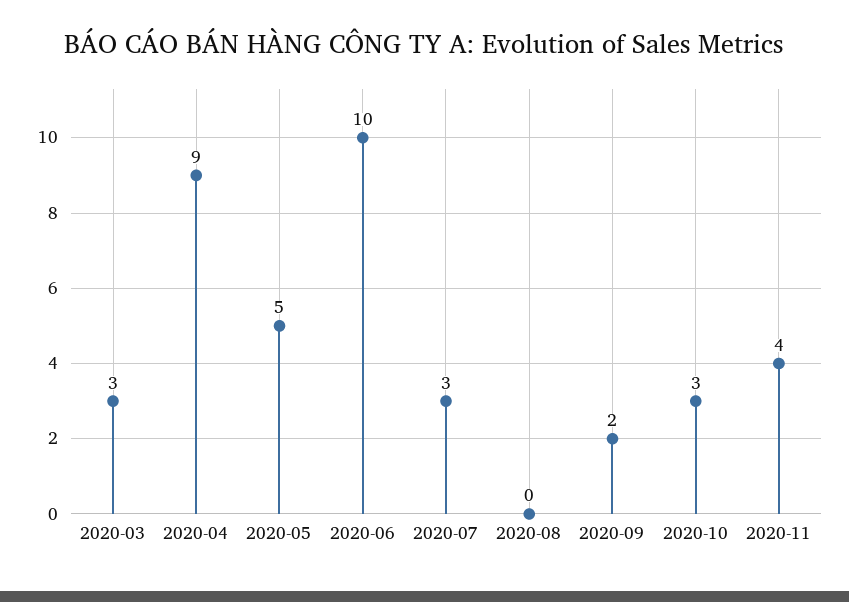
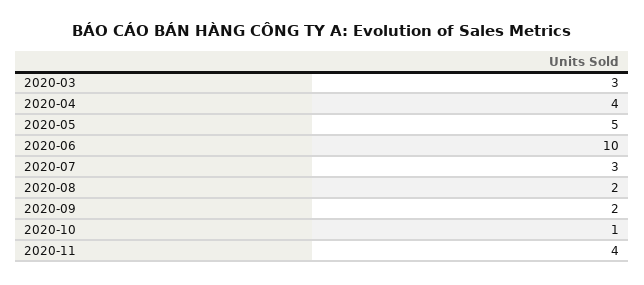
2020-04: 9 -> 4
2020-08: 0 -> 2
2020-10: 3 -> 1

